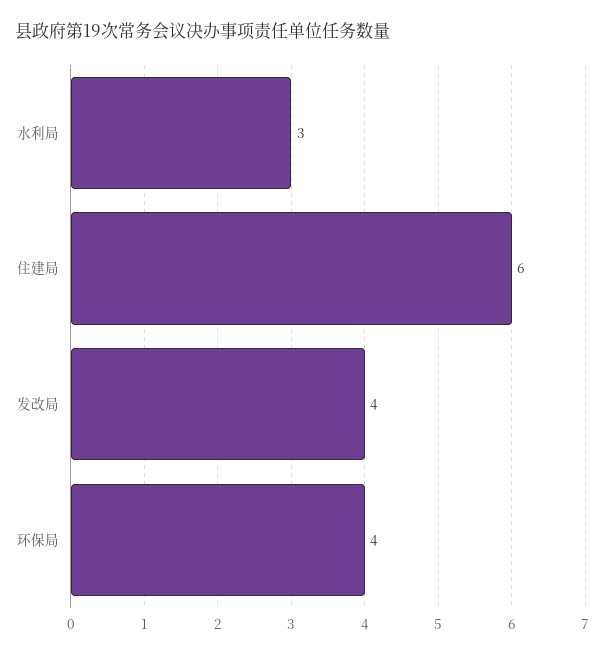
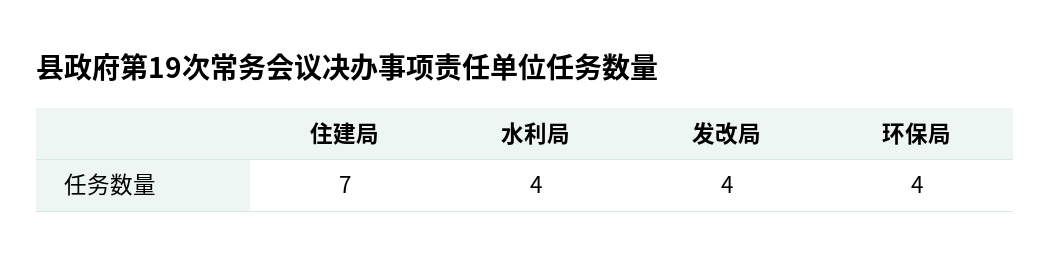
水利局: 3 -> 4
住建局: 6 -> 7

